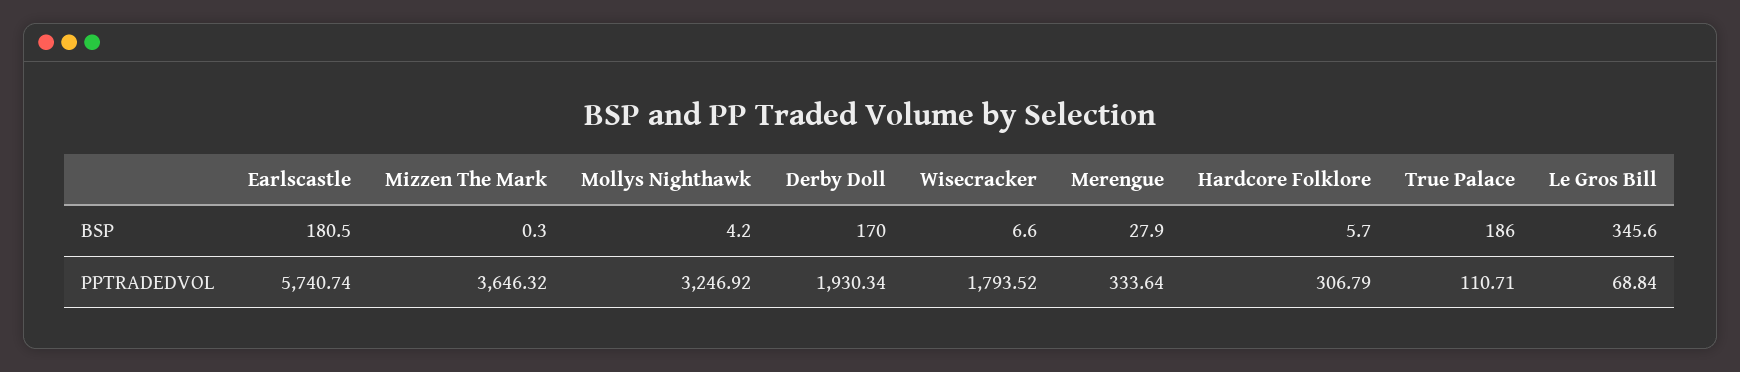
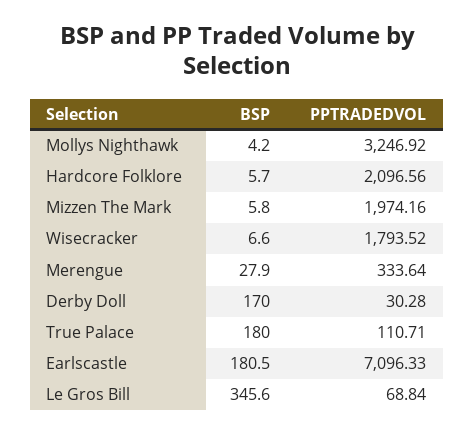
Mizzen The Mark, BSP: 0.3 -> 5.8
True Palace, BSP: 186 -> 180
Earlscastle, PPTRADEDVOL: 5740.74 -> 7096.33
Mizzen The Mark, PPTRADEDVOL: 3646.32 -> 1974.16
Derby Doll, PPTRADEDVOL: 1930.34 -> 30.28
Hardcore Folklore, PPTRADEDVOL: 306.79 -> 2096.56

